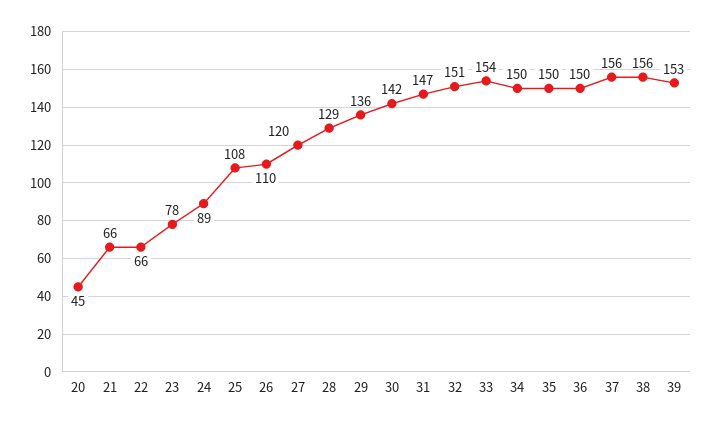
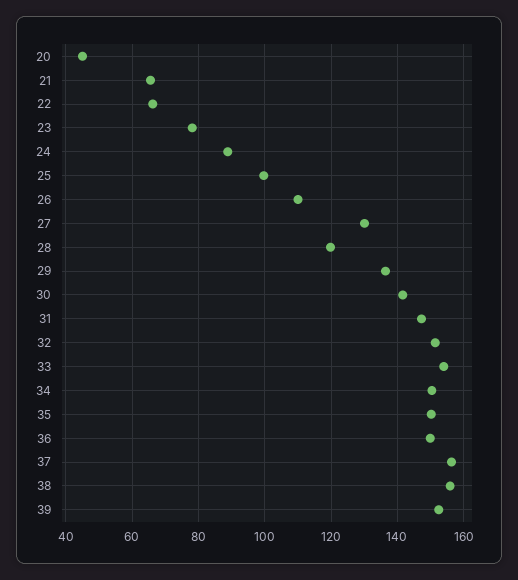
25: 108 -> 100
27: 120 -> 130
28: 129 -> 120

